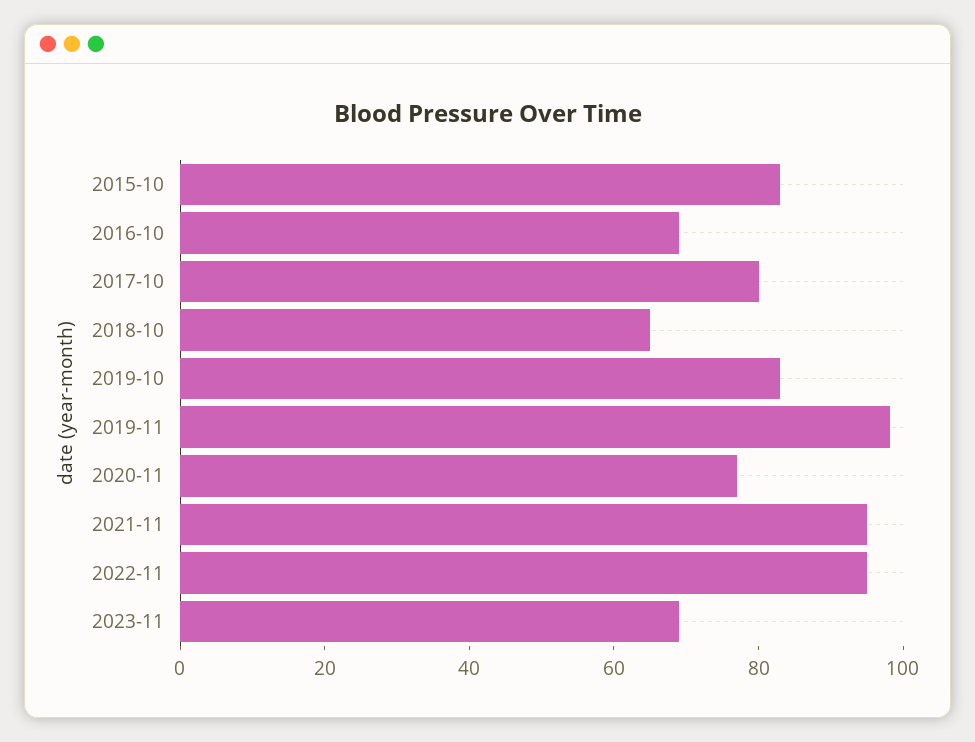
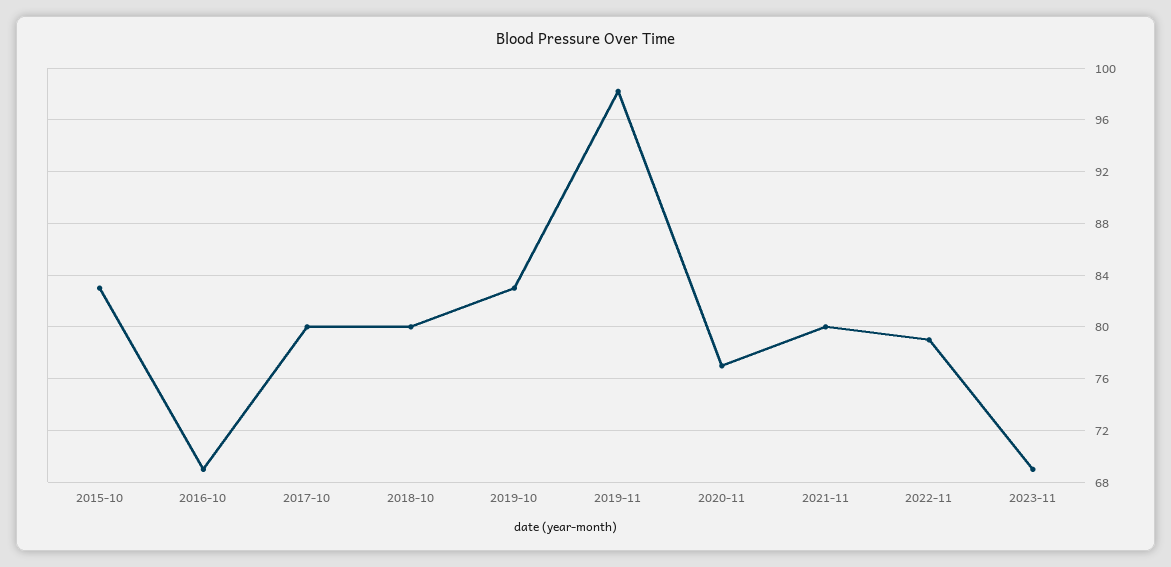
2018-10: 65 -> 80
2021-11: 95 -> 80
2022-11: 95 -> 79

